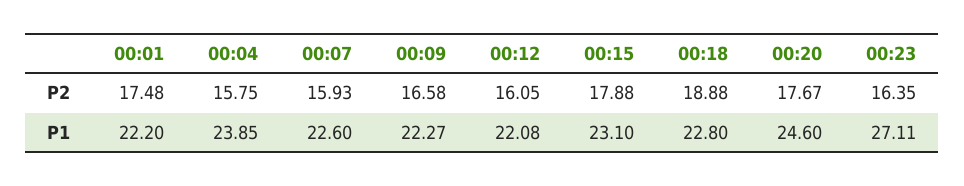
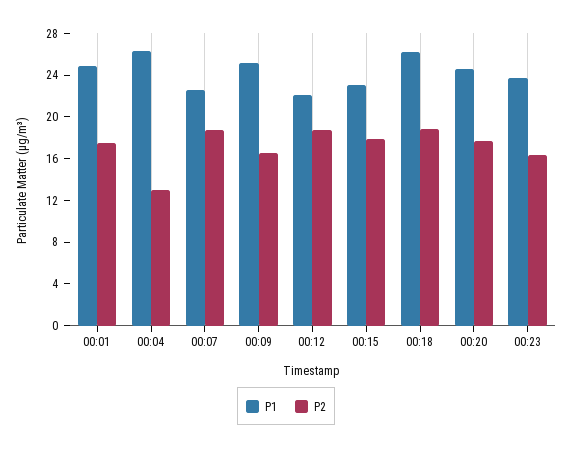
P2, 00:04: 15.75 -> 13
P2, 00:07: 15.93 -> 19
P2, 00:12: 16.05 -> 19
P1, 00:01: 22.2 -> 25
P1, 00:04: 23.85 -> 26
P1, 00:09: 22.27 -> 25
P1, 00:18: 22.8 -> 26
P1, 00:23: 27.11 -> 24

